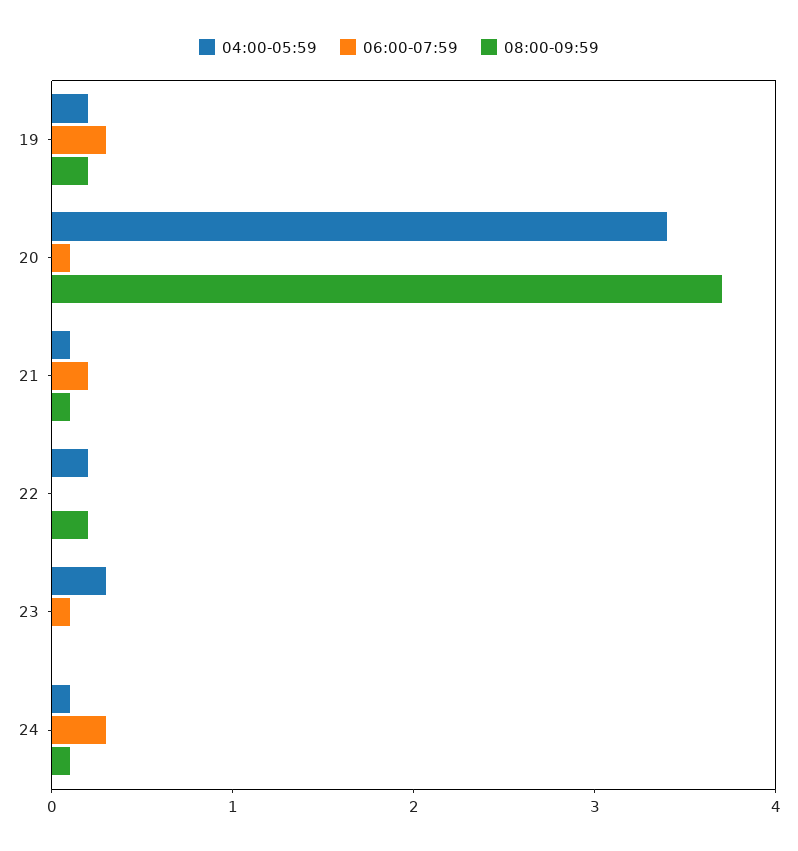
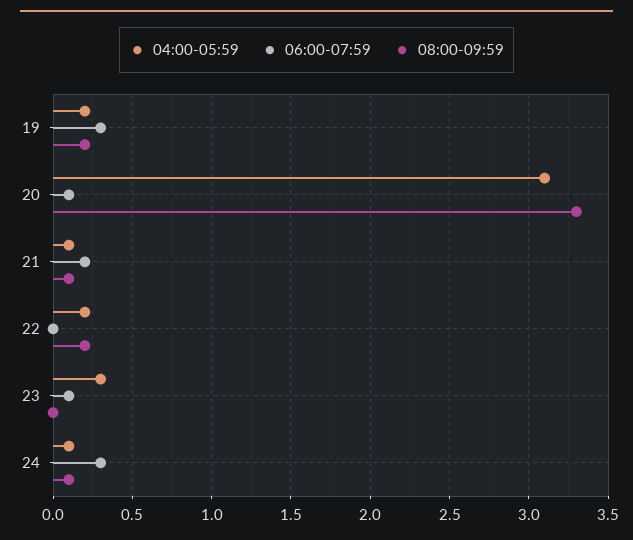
04:00-05:59, 20: 3.4 -> 3.1
08:00-09:59, 20: 3.7 -> 3.3

